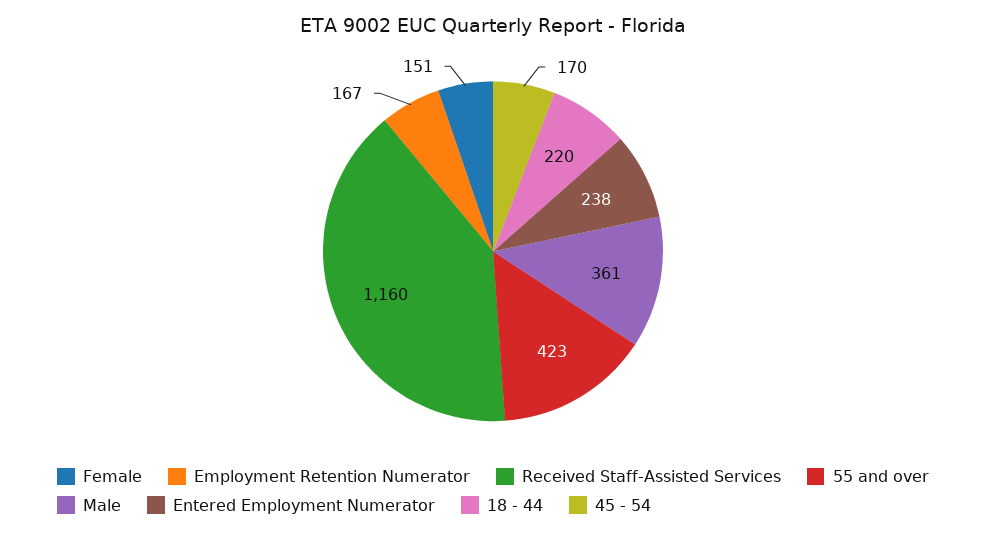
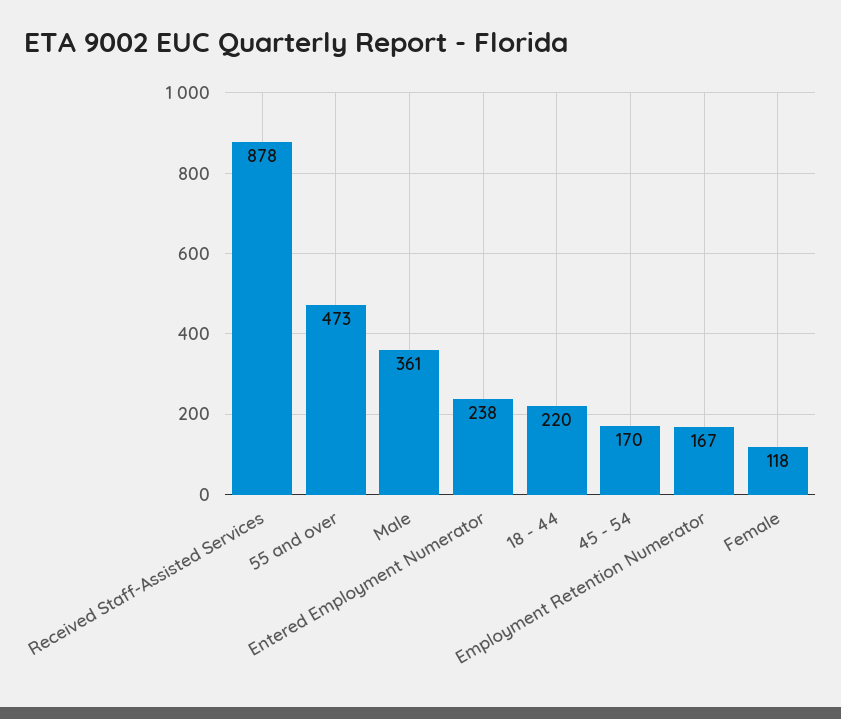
Female: 151 -> 118
Received Staff-Assisted Services: 1160 -> 878
55 and over: 423 -> 473

